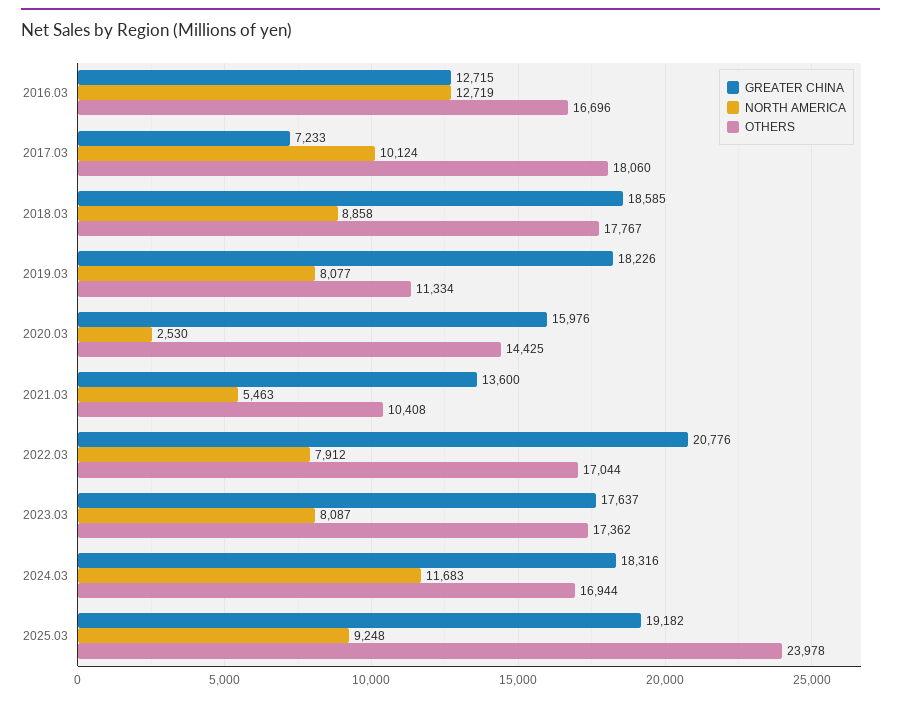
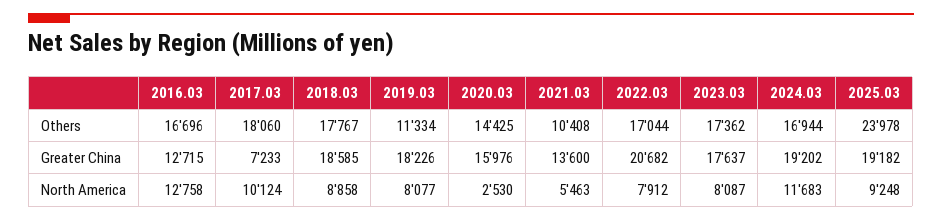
NORTH AMERICA, 2016.03: 12719 -> 12758
GREATER CHINA, 2022.03: 20776 -> 20682
GREATER CHINA, 2024.03: 18316 -> 19202

